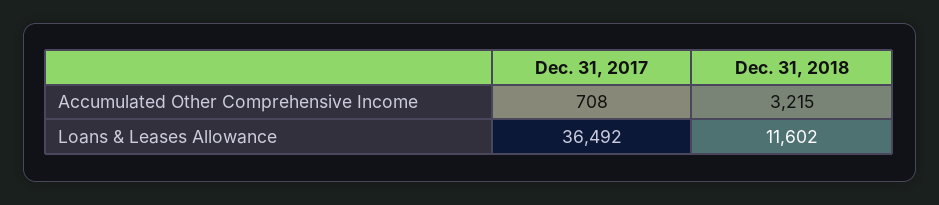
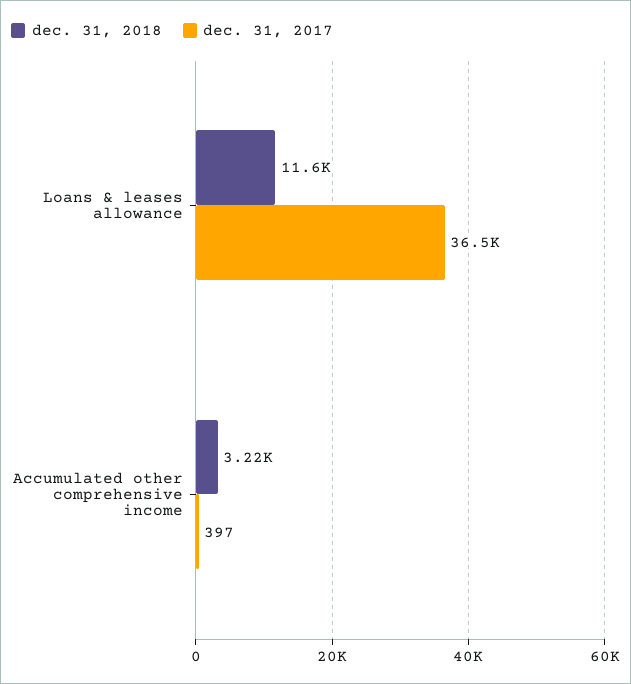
Dec. 31, 2017, Accumulated Other Comprehensive Income: 708 -> 397

